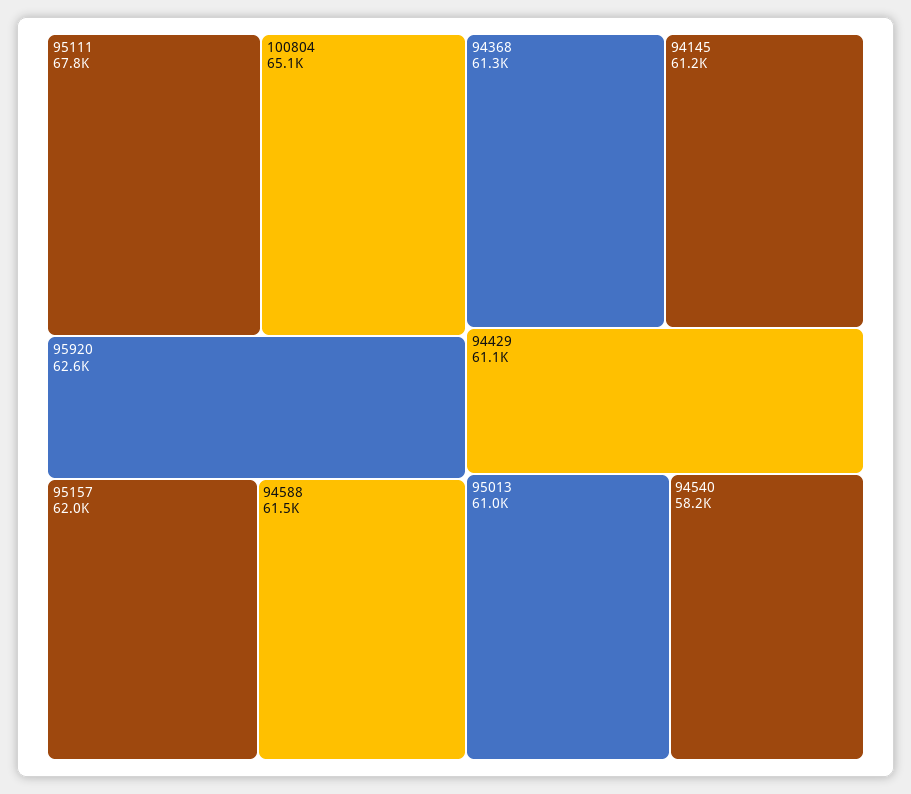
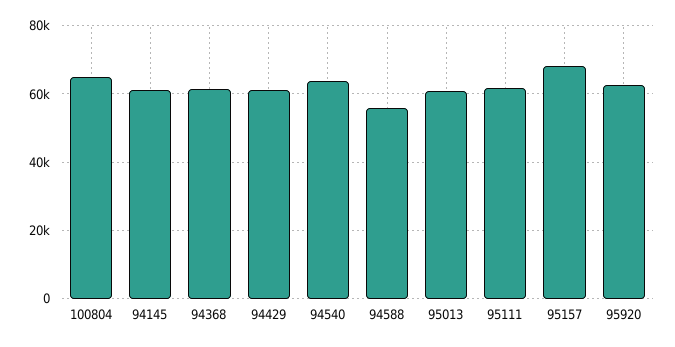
95111: 67800 -> 62000
95157: 62000 -> 68000
94588: 61500 -> 56000
94540: 58200 -> 64000

